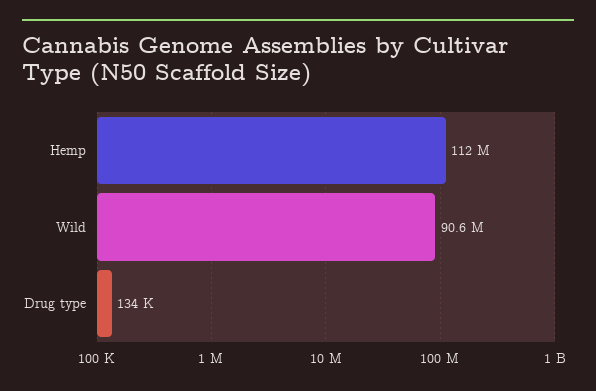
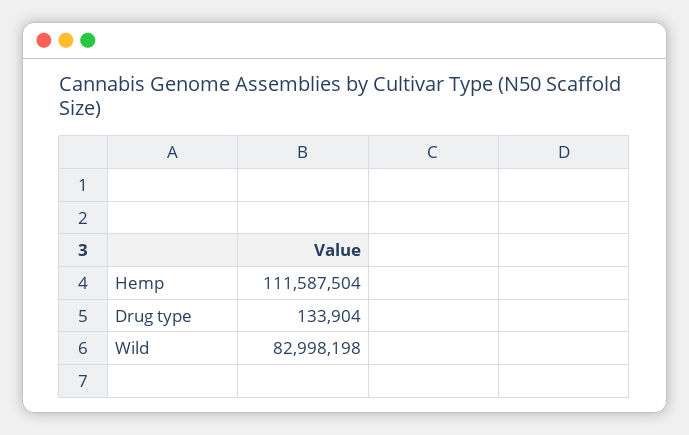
Wild: 90600000 -> 82998198

